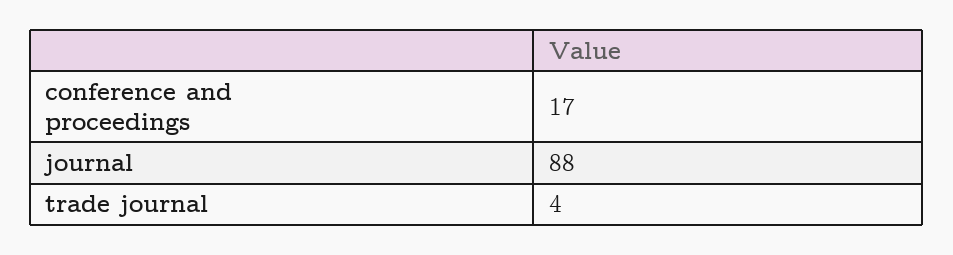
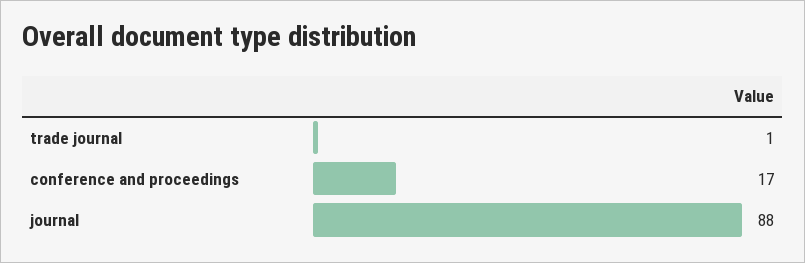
trade journal: 4 -> 1

